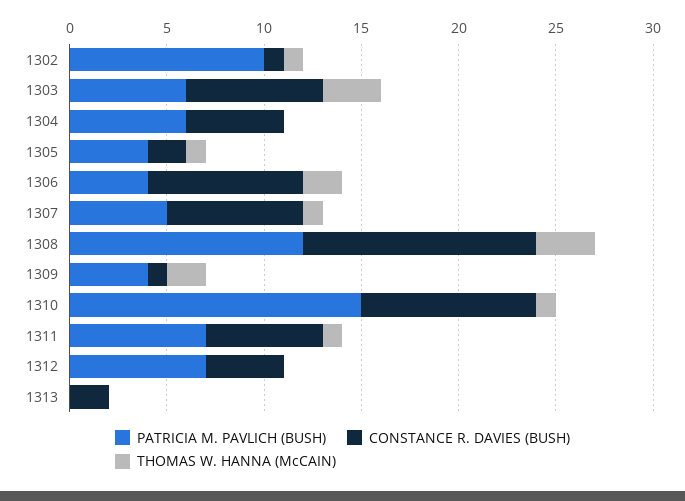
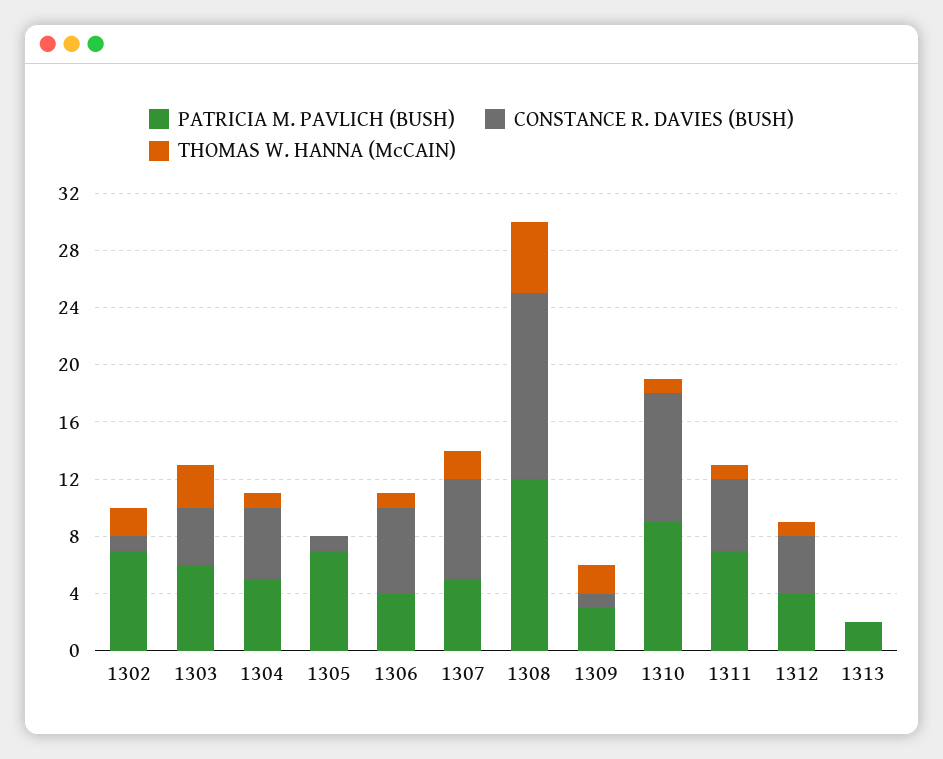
PATRICIA M. PAVLICH (BUSH), 1302: 10 -> 7
THOMAS W. HANNA (McCAIN), 1302: 1 -> 2
CONSTANCE R. DAVIES (BUSH), 1303: 7 -> 4
PATRICIA M. PAVLICH (BUSH), 1304: 6 -> 5
THOMAS W. HANNA (McCAIN), 1304: 0 -> 1
PATRICIA M. PAVLICH (BUSH), 1305: 4 -> 7
CONSTANCE R. DAVIES (BUSH), 1305: 2 -> 1
THOMAS W. HANNA (McCAIN), 1305: 1 -> 0
CONSTANCE R. DAVIES (BUSH), 1306: 8 -> 6
THOMAS W. HANNA (McCAIN), 1306: 2 -> 1
THOMAS W. HANNA (McCAIN), 1307: 1 -> 2
CONSTANCE R. DAVIES (BUSH), 1308: 12 -> 13
THOMAS W. HANNA (McCAIN), 1308: 3 -> 5
PATRICIA M. PAVLICH (BUSH), 1309: 4 -> 3
PATRICIA M. PAVLICH (BUSH), 1310: 15 -> 9
CONSTANCE R. DAVIES (BUSH), 1311: 6 -> 5
PATRICIA M. PAVLICH (BUSH), 1312: 7 -> 4
THOMAS W. HANNA (McCAIN), 1312: 0 -> 1
PATRICIA M. PAVLICH (BUSH), 1313: 0 -> 2
CONSTANCE R. DAVIES (BUSH), 1313: 2 -> 0

